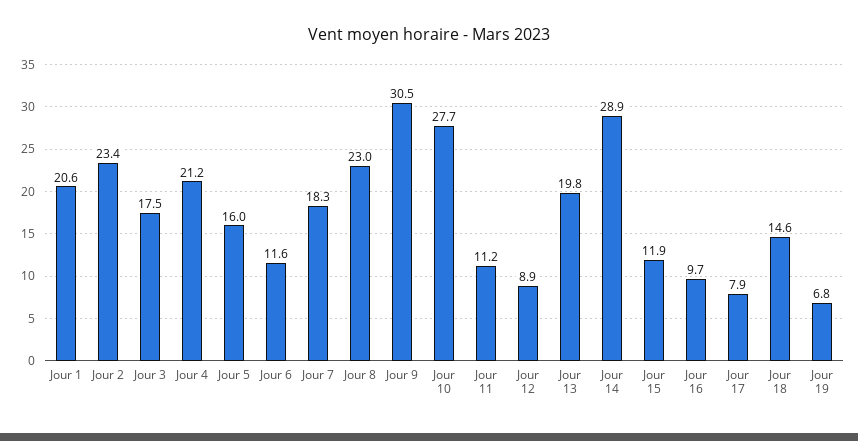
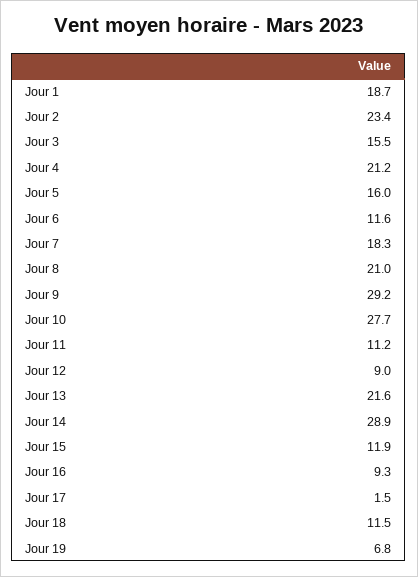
Jour 1: 20.6 -> 18.7
Jour 3: 17.5 -> 15.5
Jour 8: 23 -> 21
Jour 9: 30.5 -> 29.2
Jour 12: 8.9 -> 9
Jour 13: 19.8 -> 21.6
Jour 16: 9.7 -> 9.3
Jour 17: 7.9 -> 1.5
Jour 18: 14.6 -> 11.5

